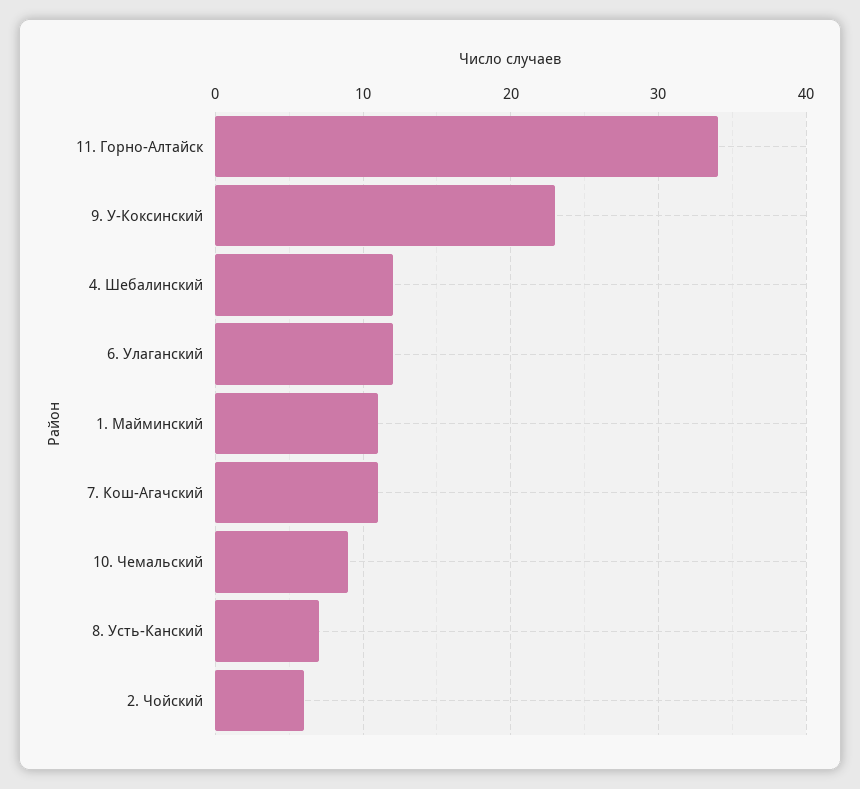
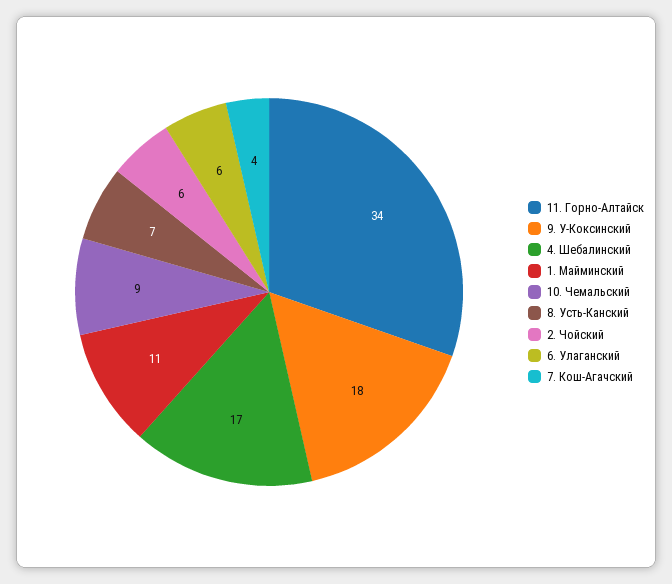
9. У-Коксинский: 23 -> 18
4. Шебалинский: 12 -> 17
6. Улаганский: 12 -> 6
7. Кош-Агачский: 11 -> 4

